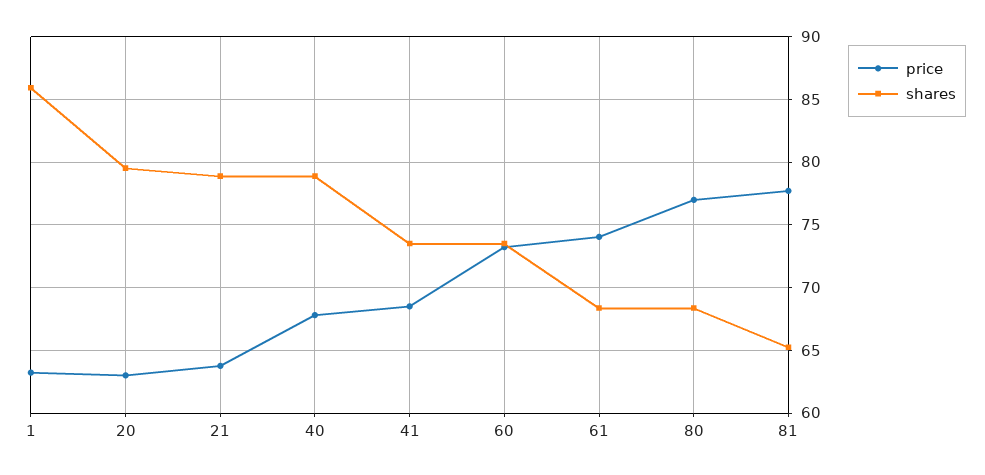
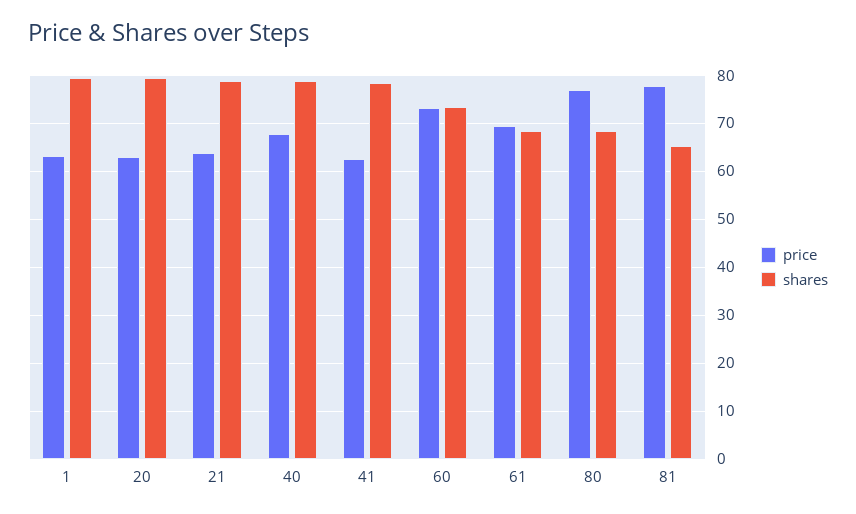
shares, 1: 86 -> 80
price, 41: 68.5 -> 62
shares, 41: 73.5 -> 78
price, 61: 74 -> 70

